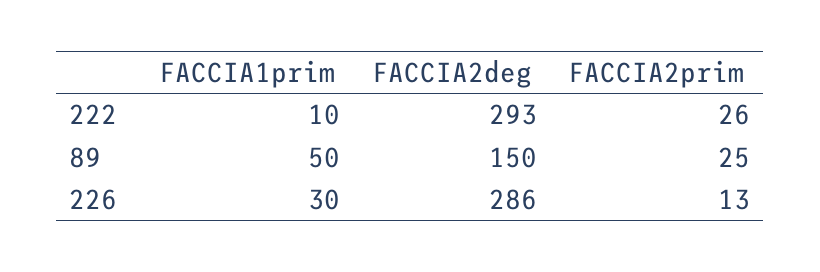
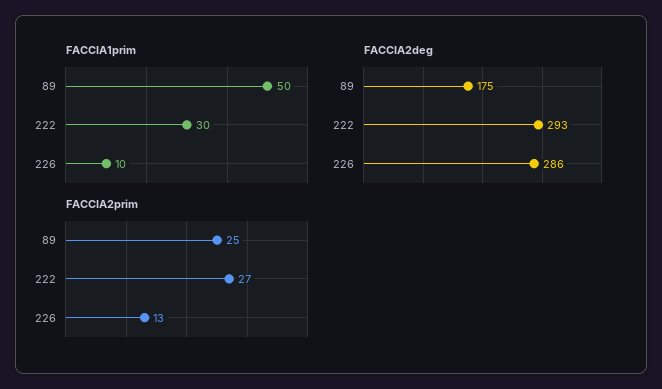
FACCIA1prim, 222: 10 -> 30
FACCIA2prim, 222: 26 -> 27
FACCIA2deg, 89: 150 -> 175
FACCIA1prim, 226: 30 -> 10

